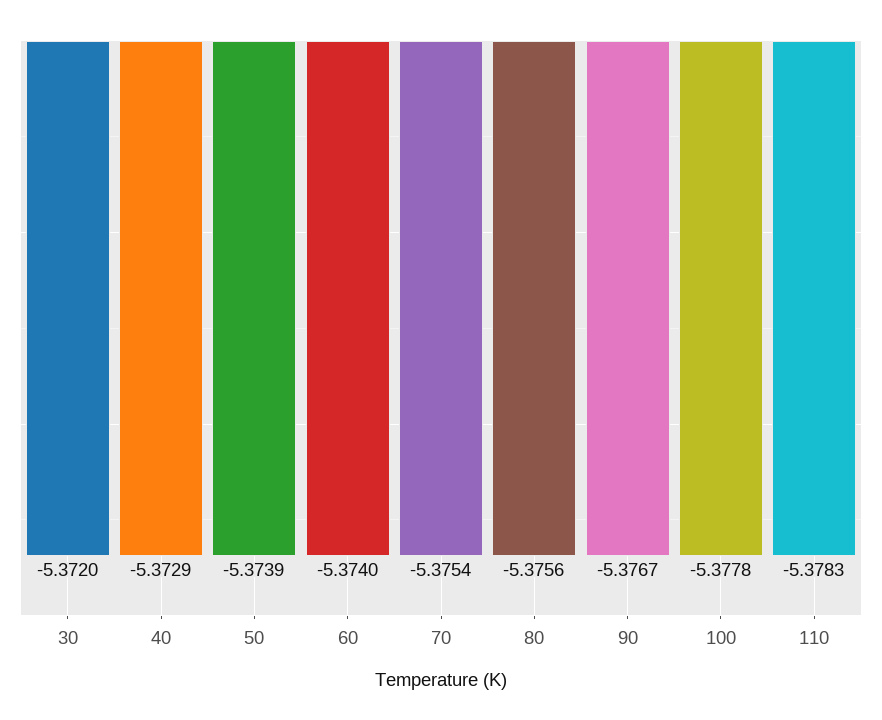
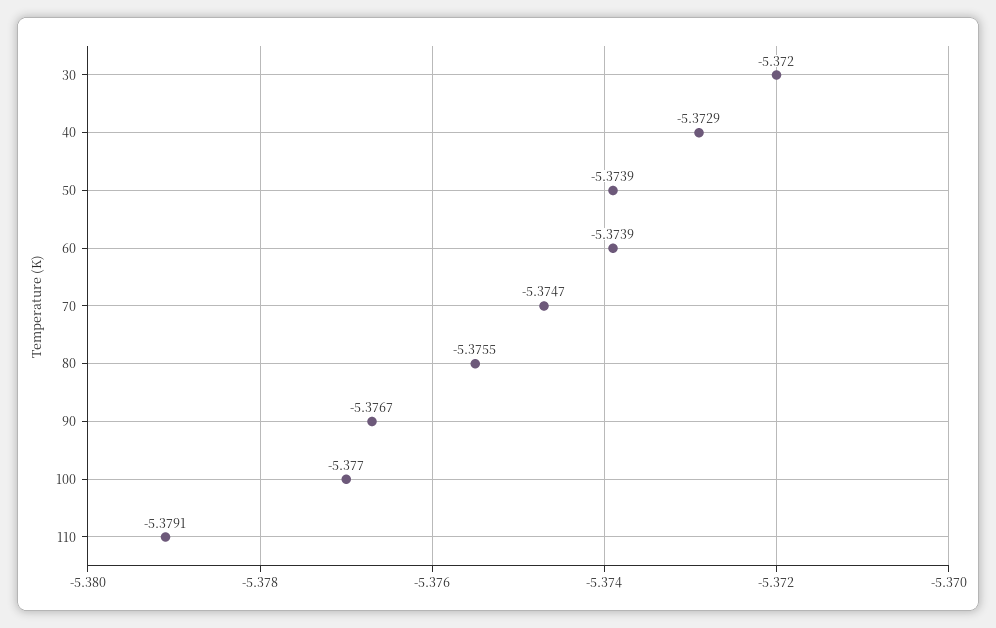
60: -5.374 -> -5.3739
70: -5.3754 -> -5.3747
80: -5.3756 -> -5.3755
100: -5.3778 -> -5.377
110: -5.3783 -> -5.3791

